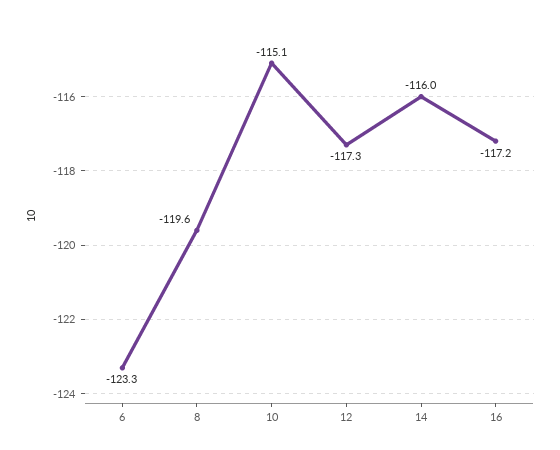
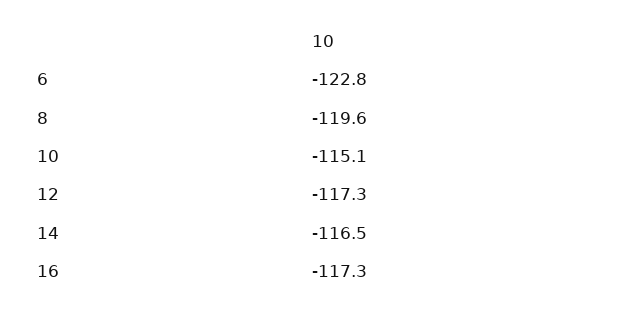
6: -123.3 -> -122.8
14: -116 -> -116.5
16: -117.2 -> -117.3

